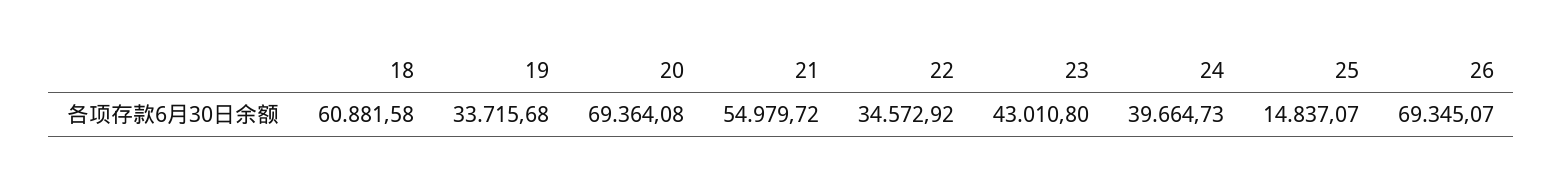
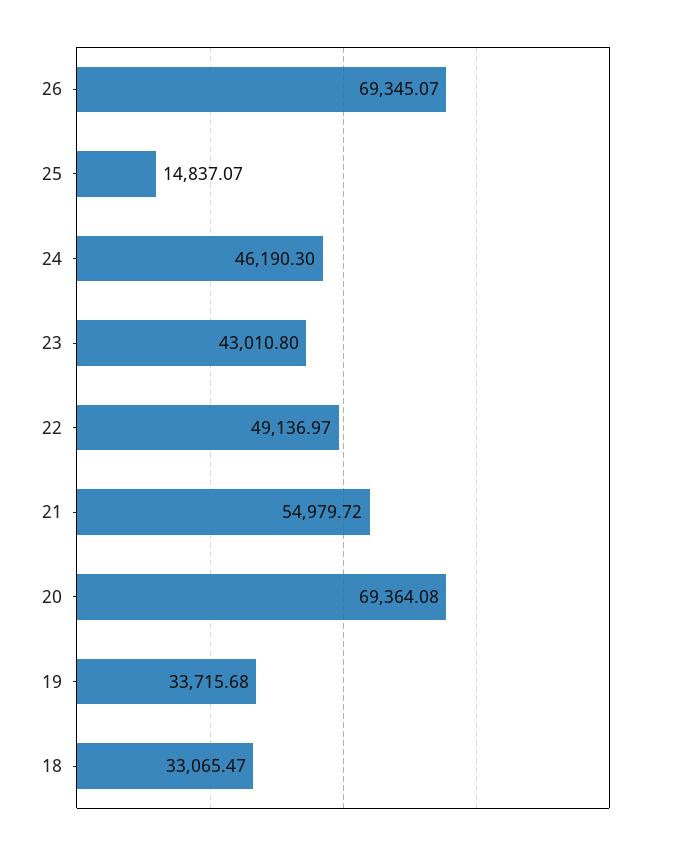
18: 60881.58 -> 33065.47
22: 34572.92 -> 49136.97
24: 39664.73 -> 46190.3

